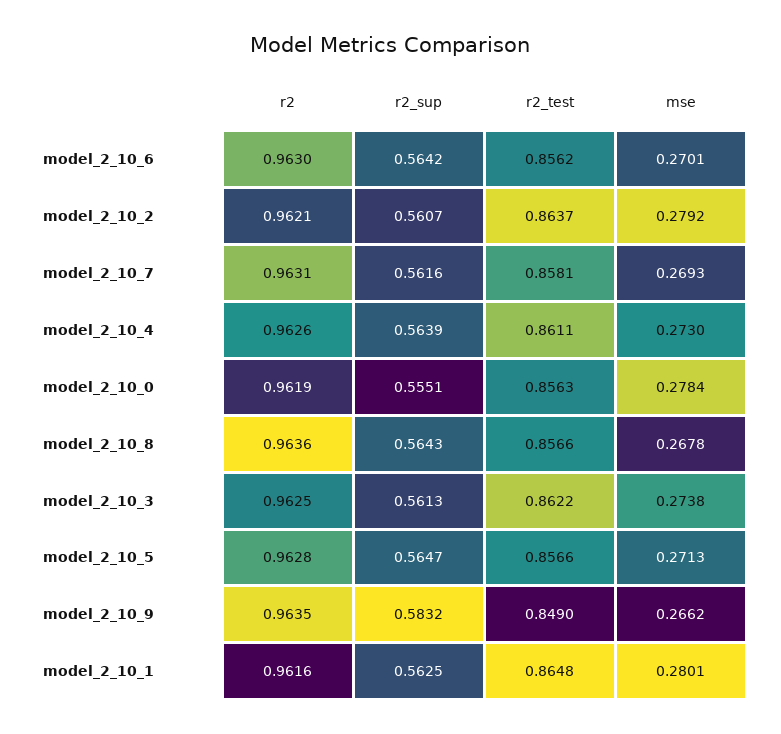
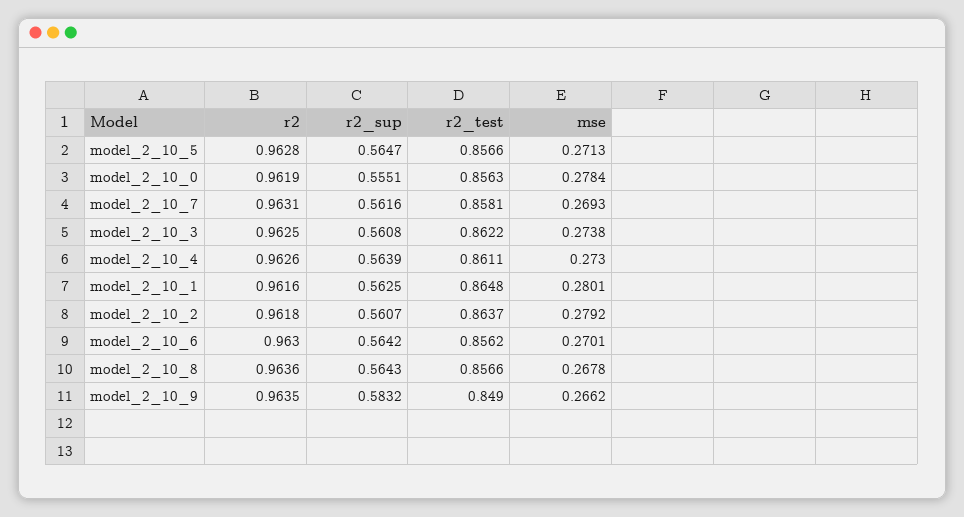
r2, model_2_10_2: 0.9621 -> 0.9618
r2_sup, model_2_10_3: 0.5613 -> 0.5608

